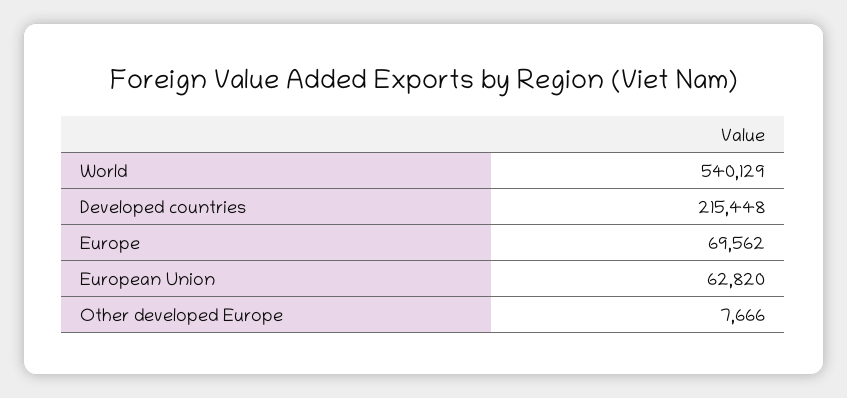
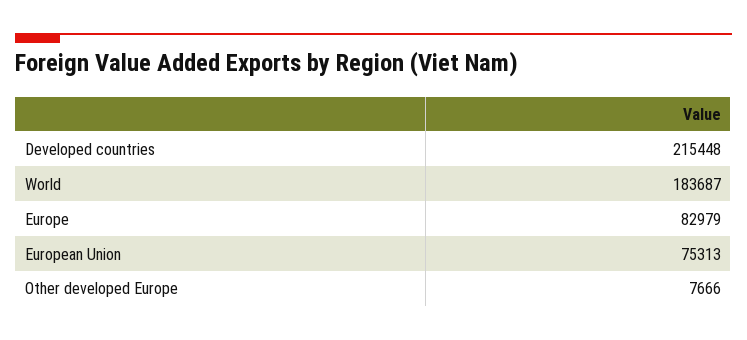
World: 540129 -> 183687
Europe: 69562 -> 82979
European Union: 62820 -> 75313

